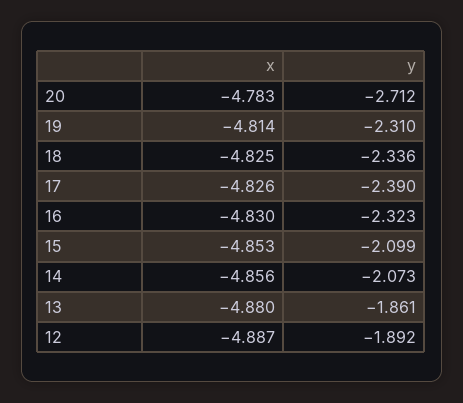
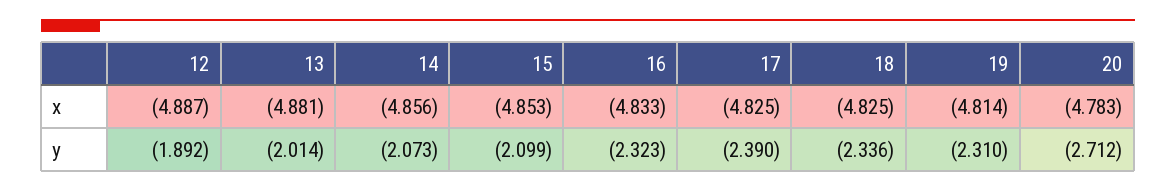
x, 17: -4.826 -> -4.825
x, 16: -4.83 -> -4.833
x, 13: -4.88 -> -4.881
y, 13: -1.861 -> -2.014

